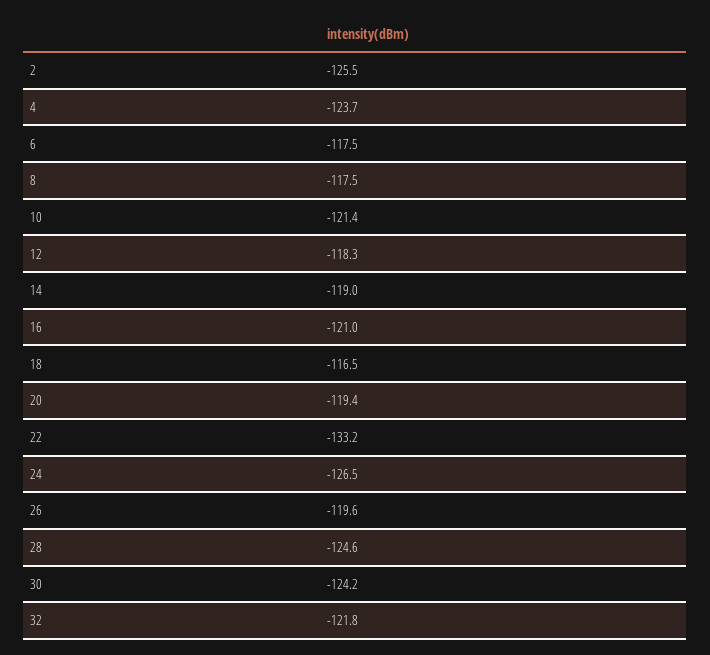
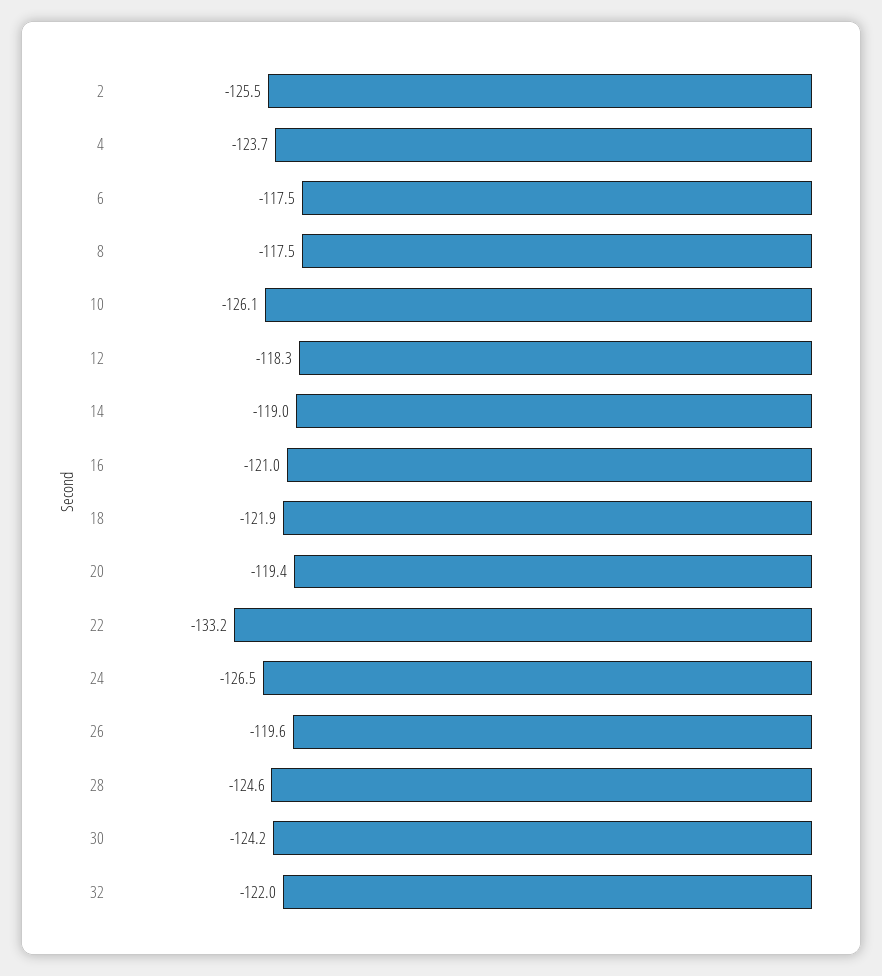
10: -121.4 -> -126.1
18: -116.5 -> -121.9
32: -121.8 -> -122

